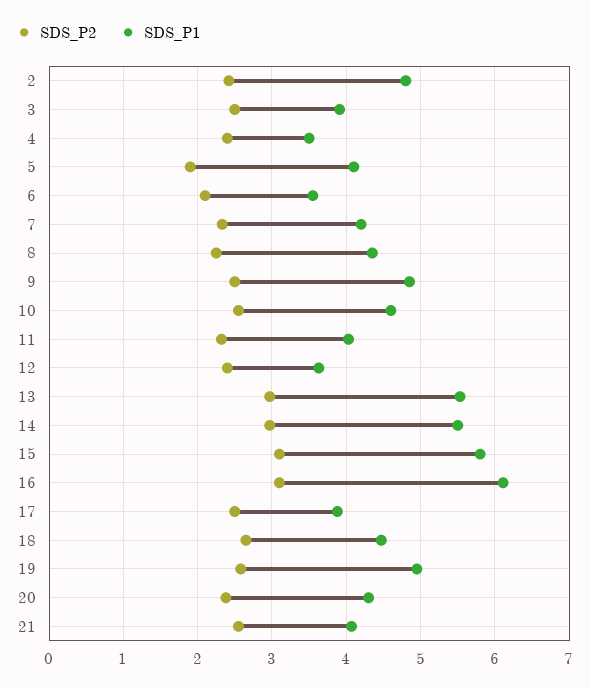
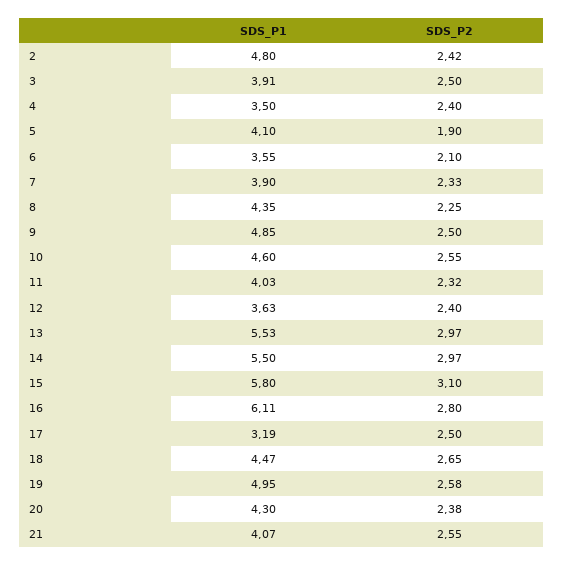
SDS_P1, 7: 4.2 -> 3.9
SDS_P2, 16: 3.1 -> 2.8
SDS_P1, 17: 3.9 -> 3.19

